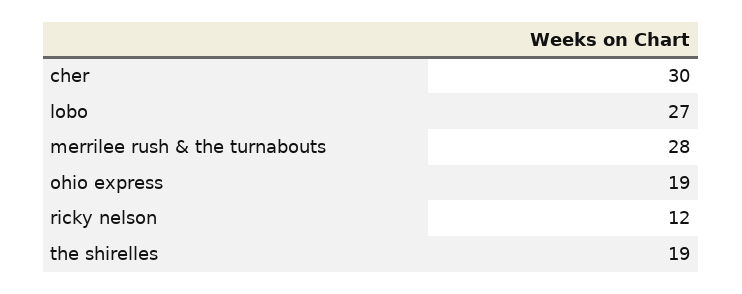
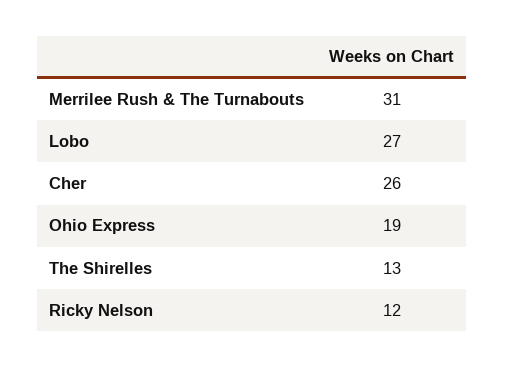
cher: 30 -> 26
merrilee rush & the turnabouts: 28 -> 31
the shirelles: 19 -> 13

